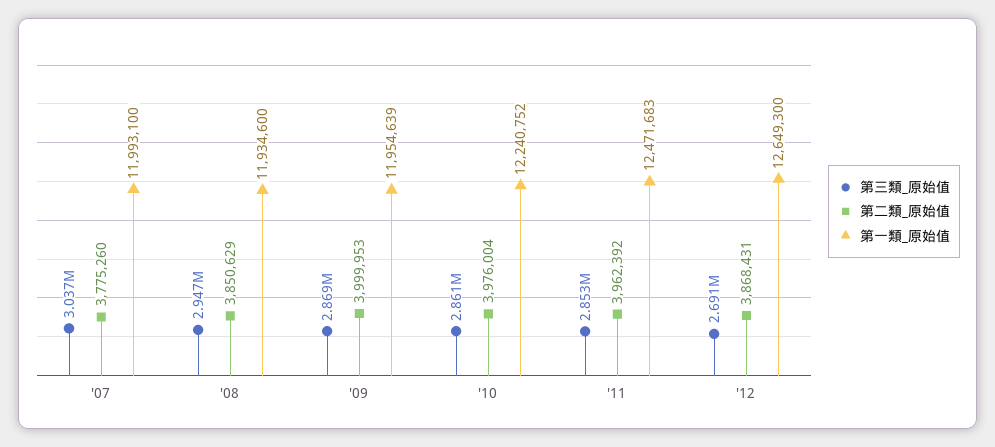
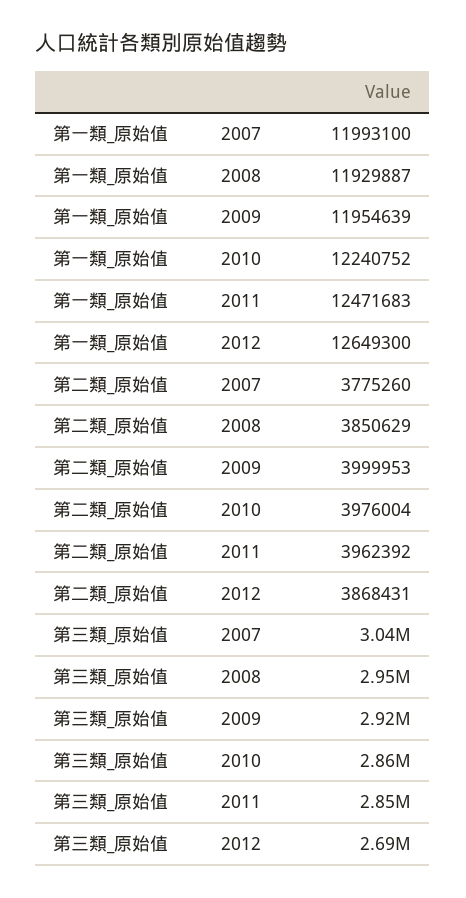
第一類_原始值, '08: 11934600 -> 11929887
第三類_原始值, '09: 2869000 -> 2920000

